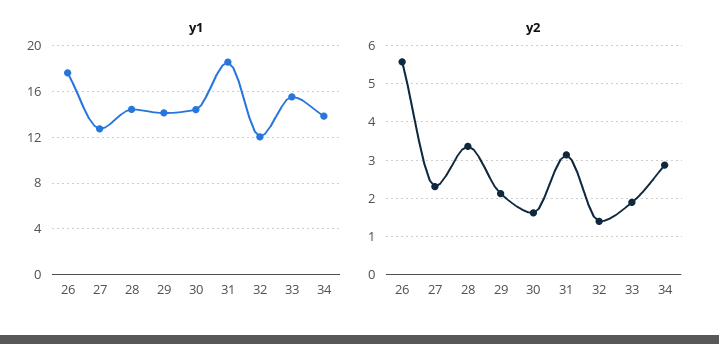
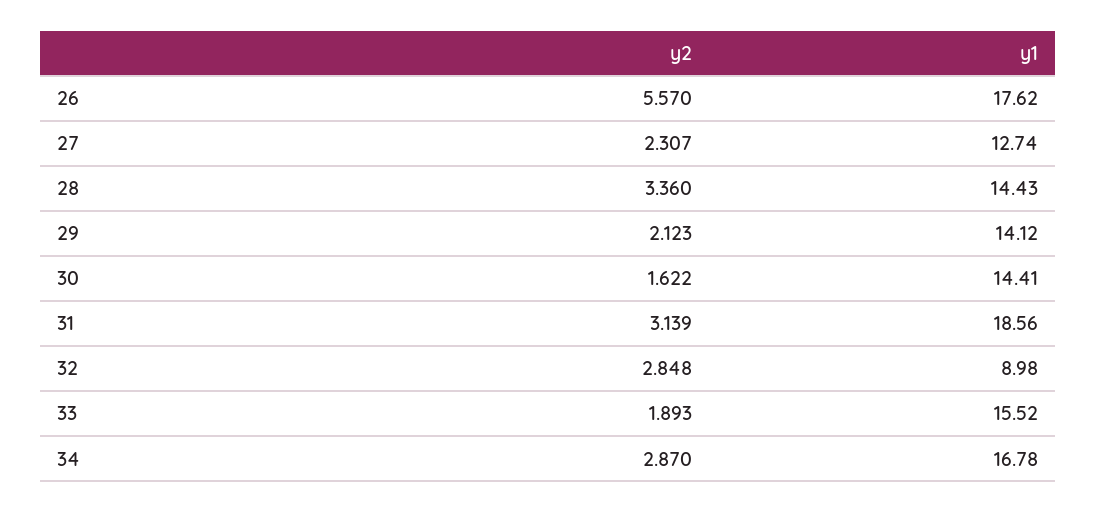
y1, 32: 12 -> 8.98
y1, 34: 14 -> 16.78
y2, 32: 1.4 -> 2.848

